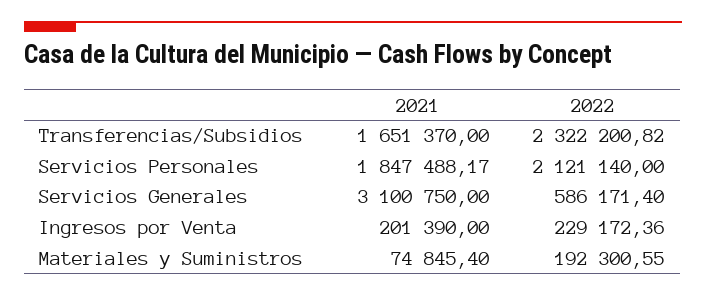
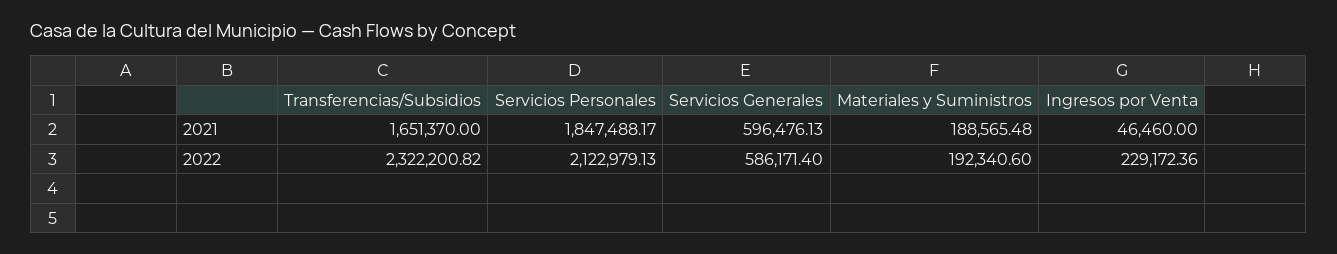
2022, Servicios Personales: 2121140 -> 2122979.13
2021, Servicios Generales: 3100750 -> 596476.13
2021, Ingresos por Venta: 201390 -> 46460
2021, Materiales y Suministros: 74845.4 -> 188565.48
2022, Materiales y Suministros: 192300.55 -> 192340.6

